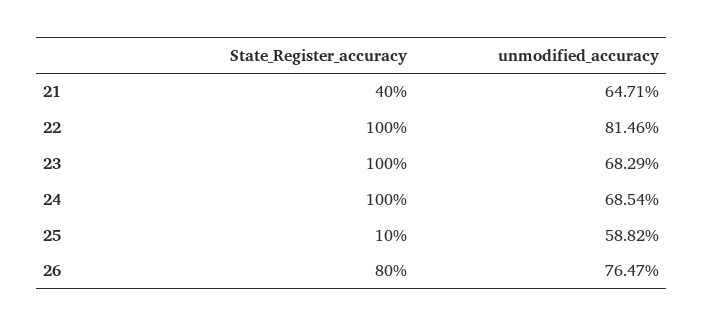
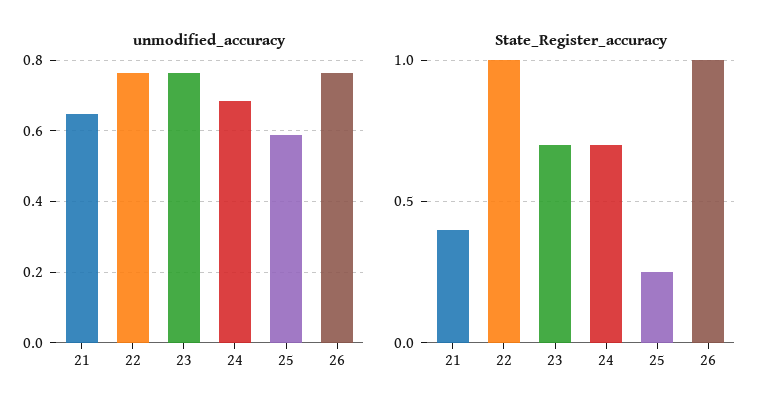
unmodified_accuracy, 22: 0.8146 -> 0.76
State_Register_accuracy, 23: 1 -> 0.7
unmodified_accuracy, 23: 0.6829 -> 0.76
State_Register_accuracy, 24: 1 -> 0.7
State_Register_accuracy, 25: 0.1 -> 0.25
State_Register_accuracy, 26: 0.8 -> 1

